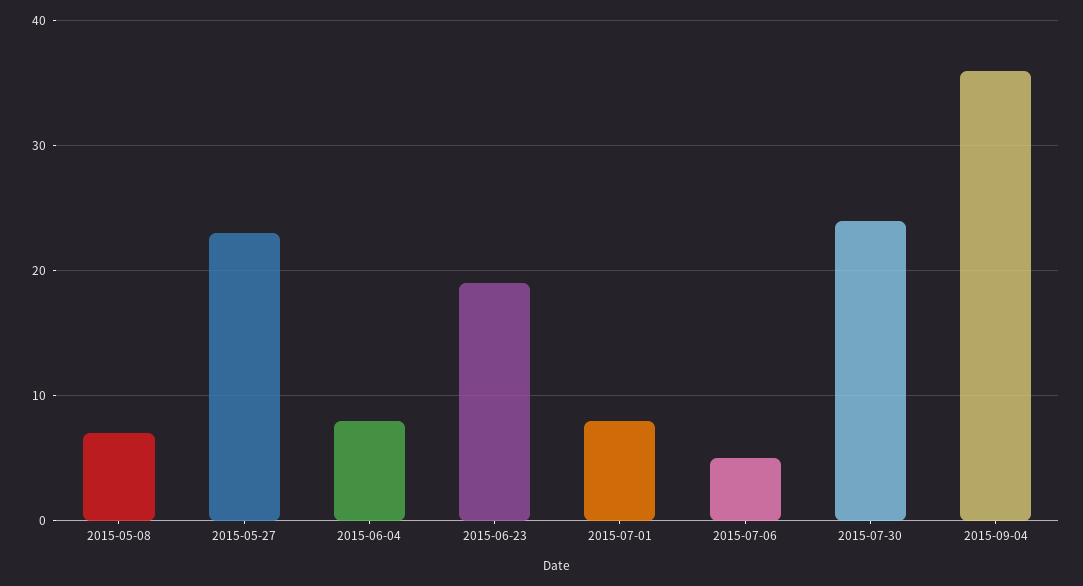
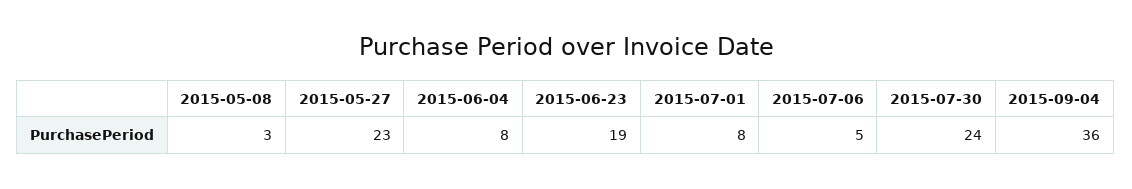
2015-05-08: 7 -> 3

